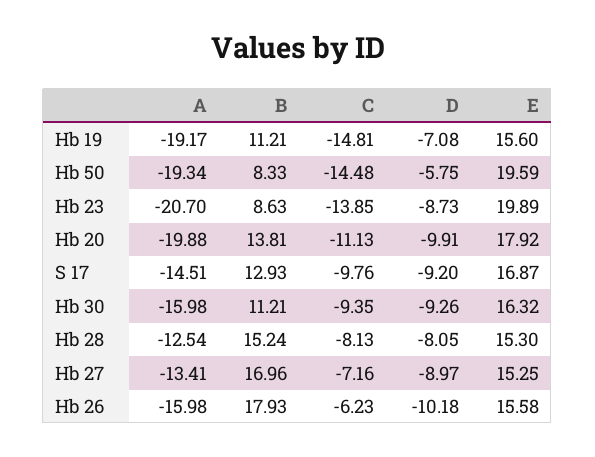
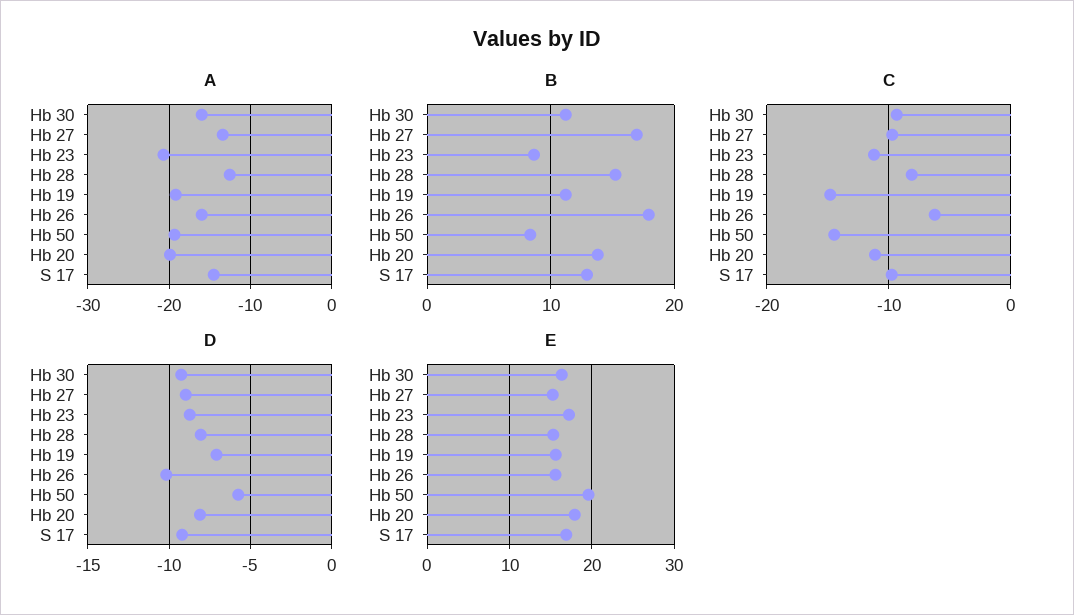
C, Hb 23: -13.85 -> -11
E, Hb 23: 19.89 -> 17
D, Hb 20: -9.91 -> -8
C, Hb 27: -7.16 -> -10

